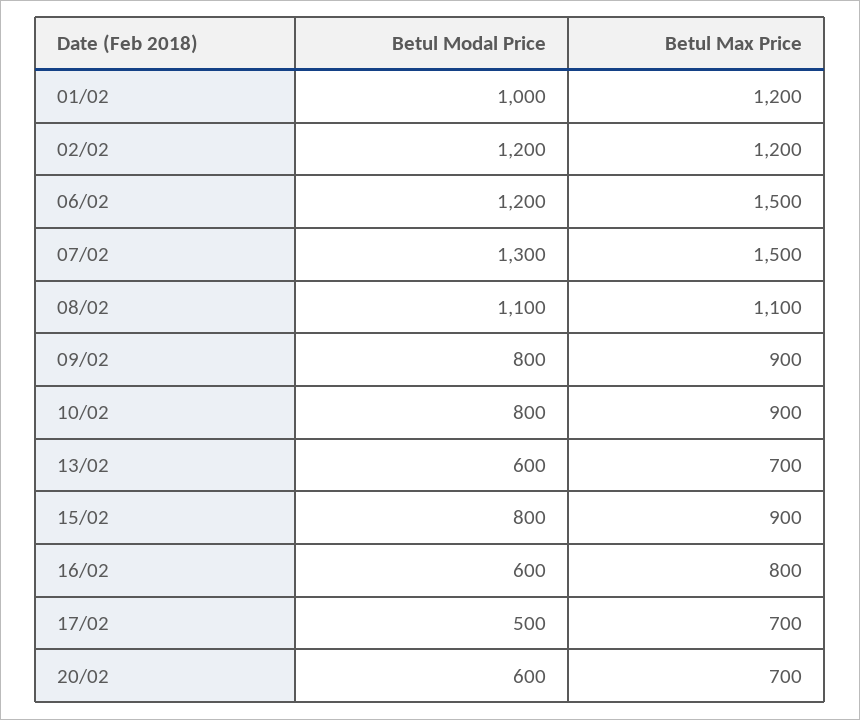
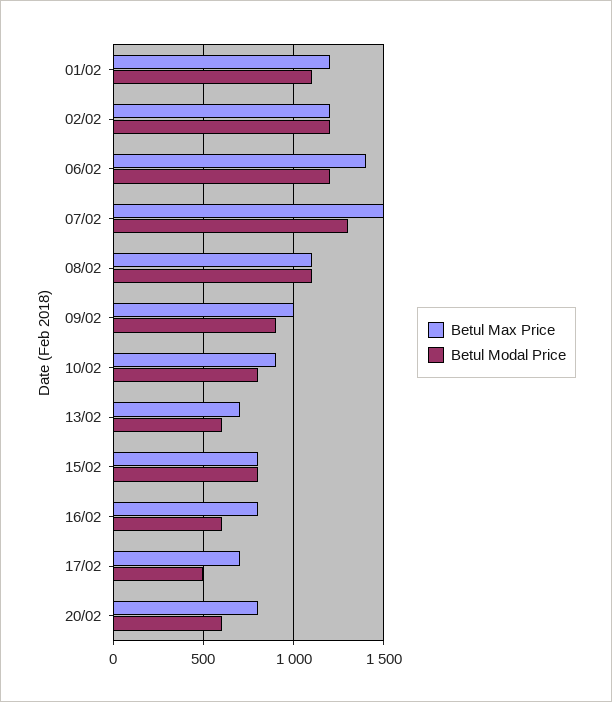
Betul Modal Price, 01/02: 1000 -> 1100
Betul Max Price, 06/02: 1500 -> 1400
Betul Modal Price, 09/02: 800 -> 900
Betul Max Price, 09/02: 900 -> 1000
Betul Max Price, 15/02: 900 -> 800
Betul Max Price, 20/02: 700 -> 800

